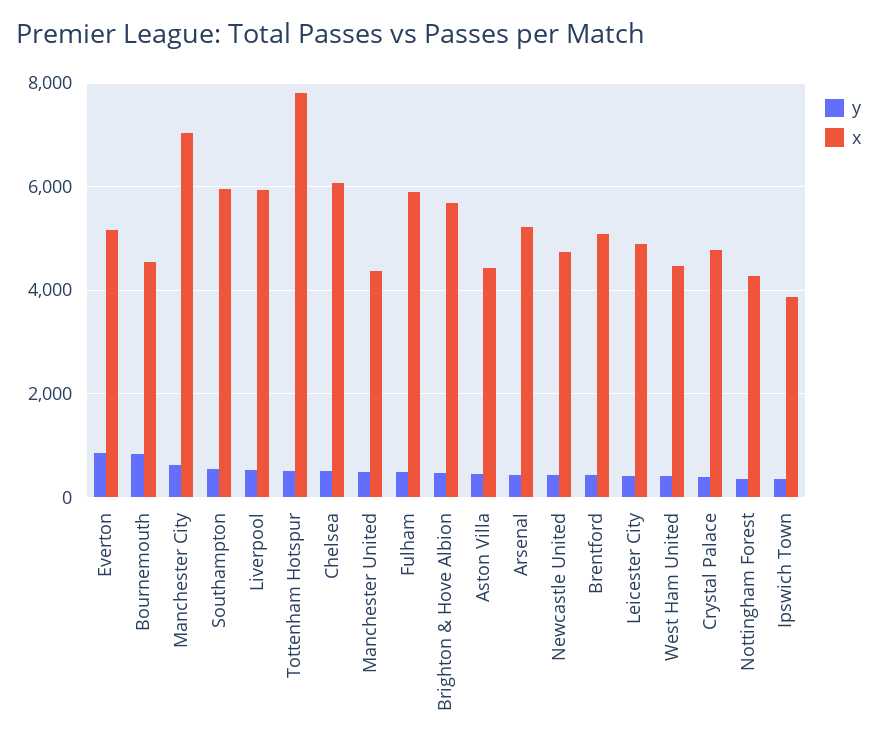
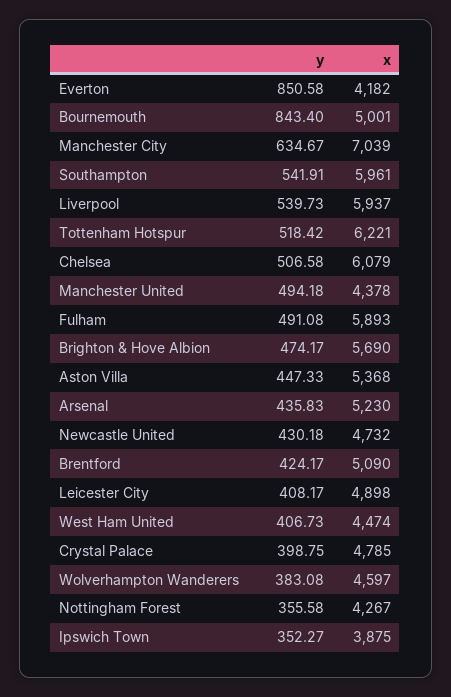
x, Everton: 5200 -> 4182
x, Bournemouth: 4600 -> 5001
x, Tottenham Hotspur: 7800 -> 6221
x, Aston Villa: 4400 -> 5368
y, Wolverhampton Wanderers: none -> 383.08
x, Wolverhampton Wanderers: none -> 4597

